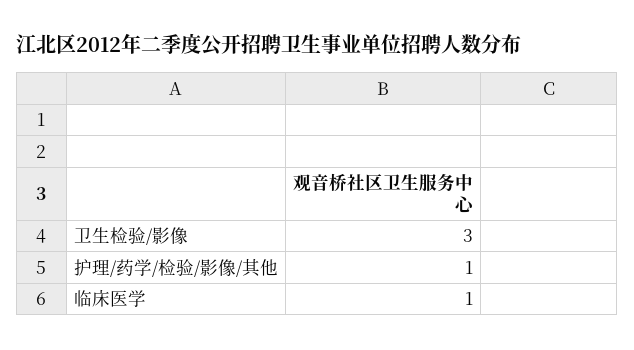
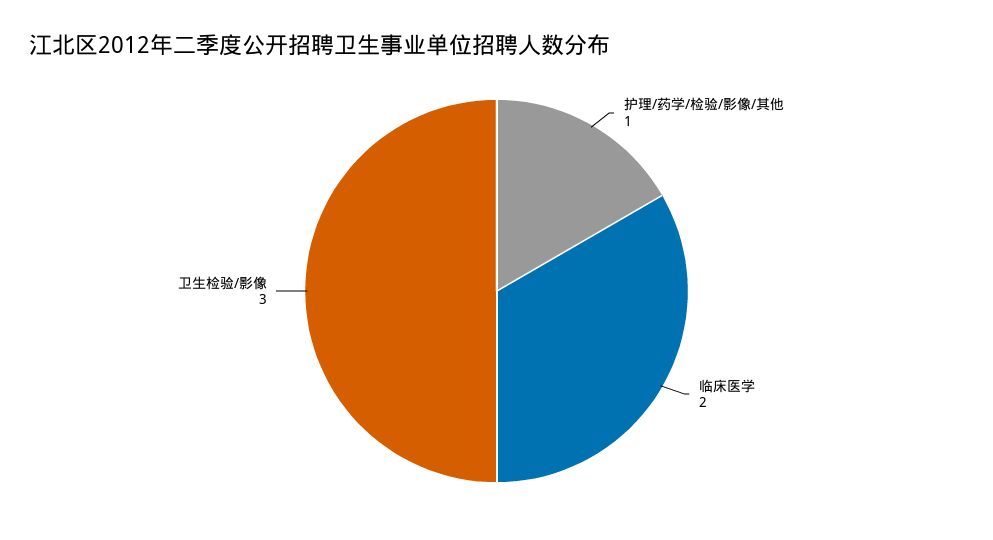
临床医学: 1 -> 2

